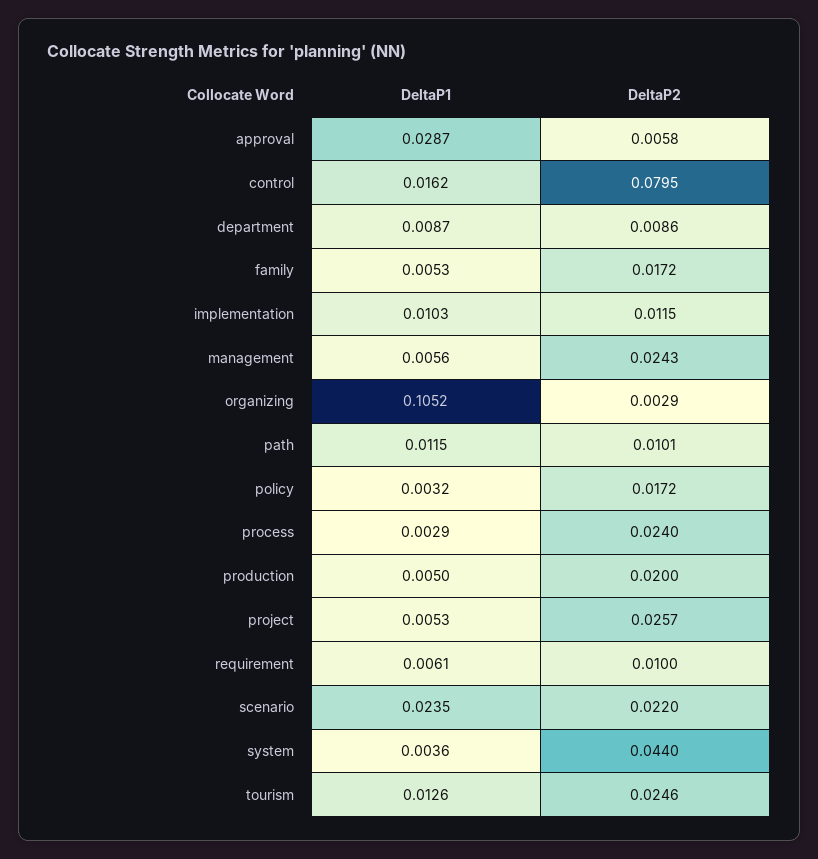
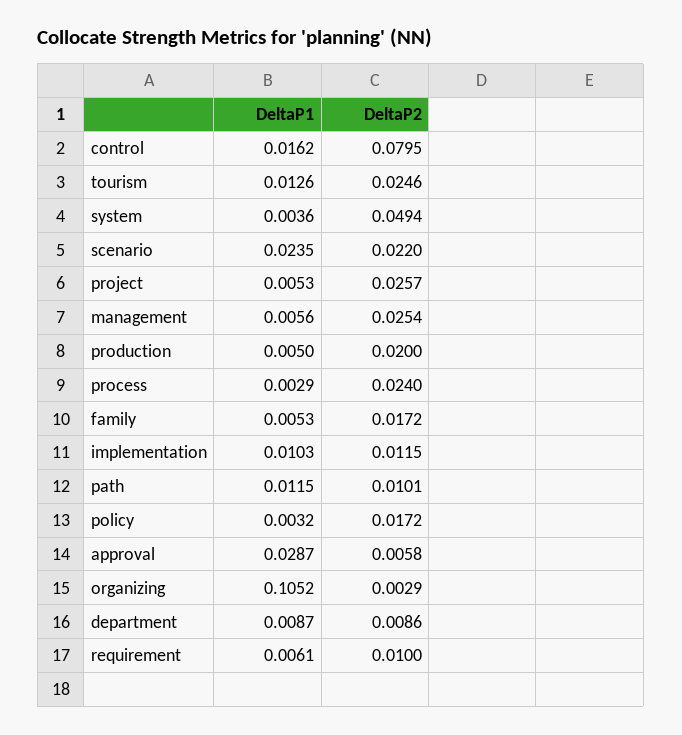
DeltaP2, management: 0.0243 -> 0.0254
DeltaP2, system: 0.044 -> 0.0494

